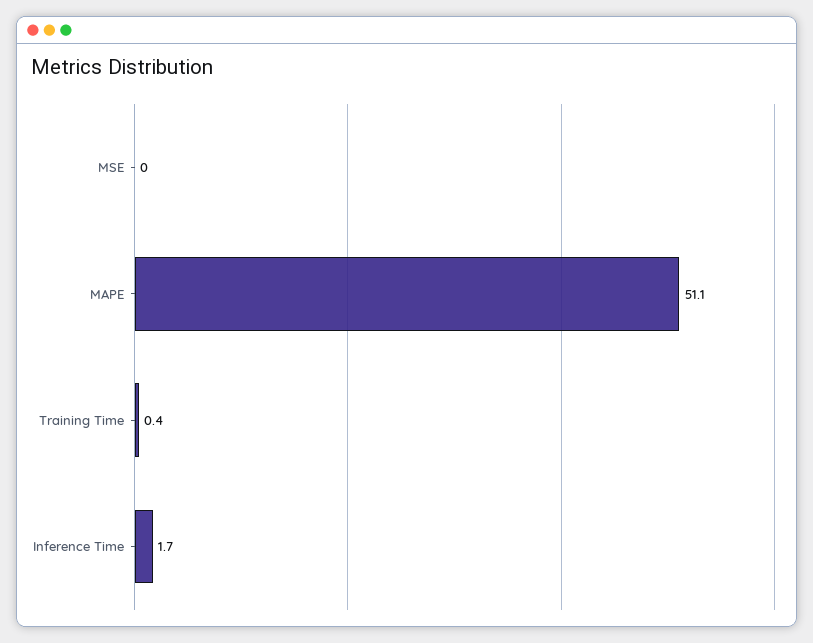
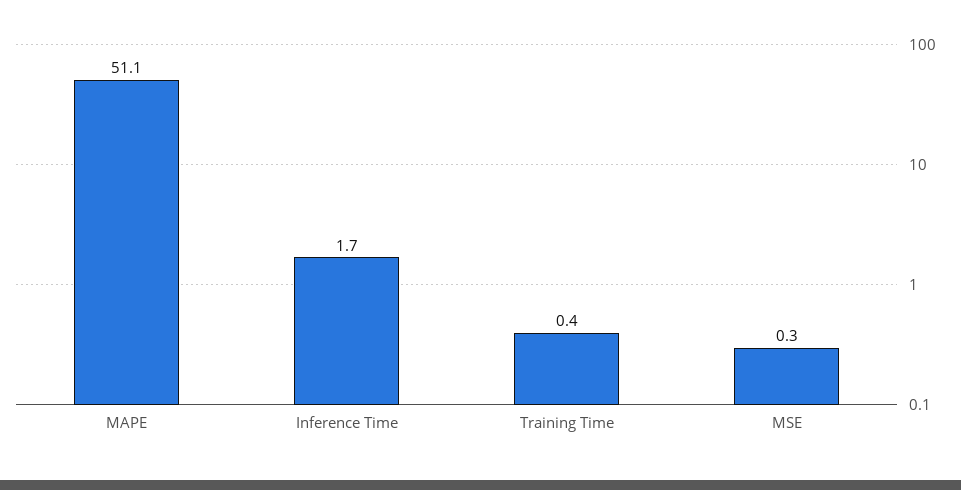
MSE: 0 -> 0.3

